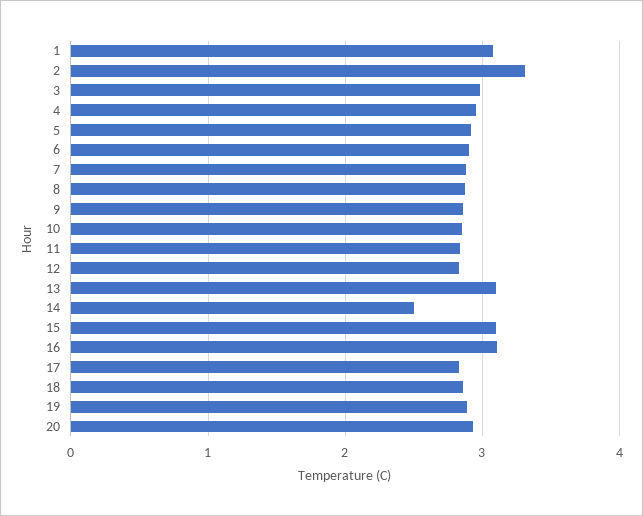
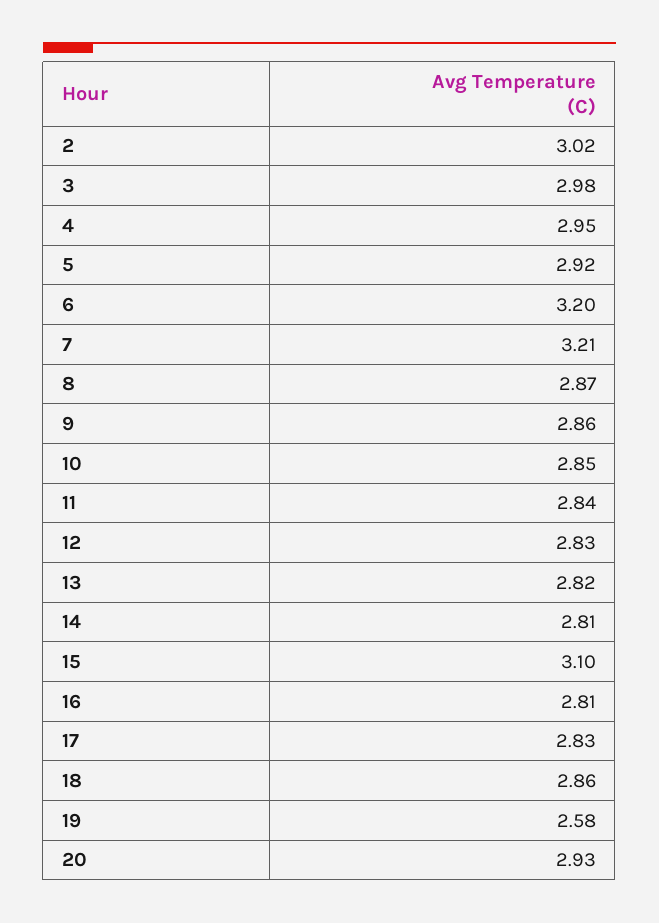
1: 3.1 -> none
2: 3.3 -> 3.02
6: 2.9 -> 3.2
7: 2.9 -> 3.21
13: 3.1 -> 2.82
14: 2.5 -> 2.81
16: 3.1 -> 2.81
19: 2.9 -> 2.58

